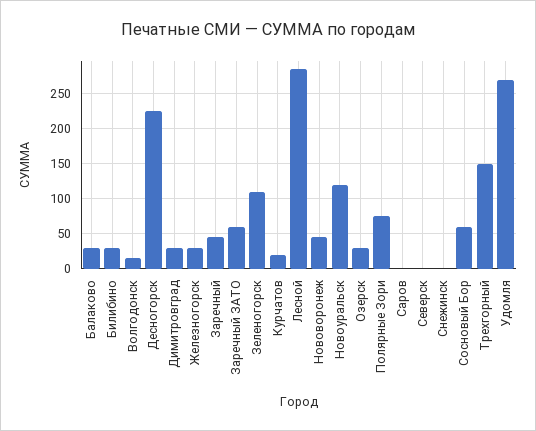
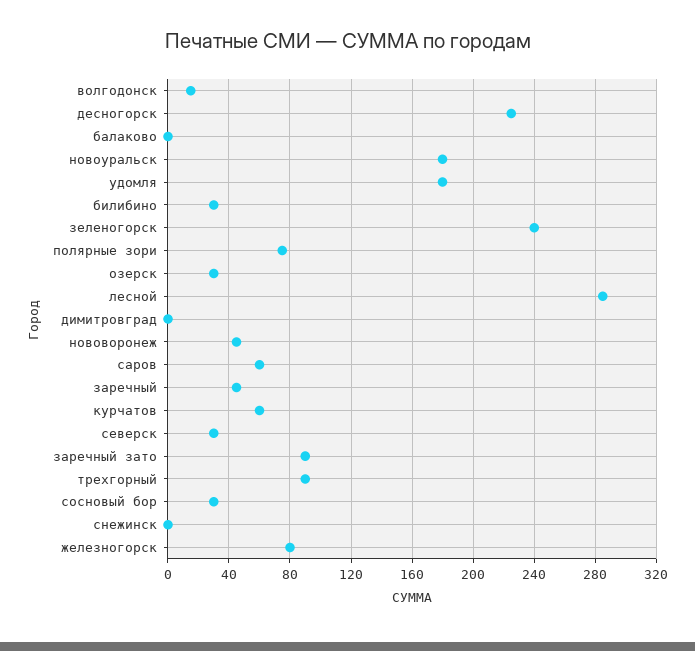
Балаково: 30 -> 0
Димитровград: 30 -> 0
Железногорск: 30 -> 80
Заречный ЗАТО: 60 -> 90
Зеленогорск: 110 -> 240
Курчатов: 20 -> 60
Новоуральск: 120 -> 180
Саров: 0 -> 60
Северск: 0 -> 30
Сосновый Бор: 60 -> 30
Трехгорный: 150 -> 90
Удомля: 270 -> 180

